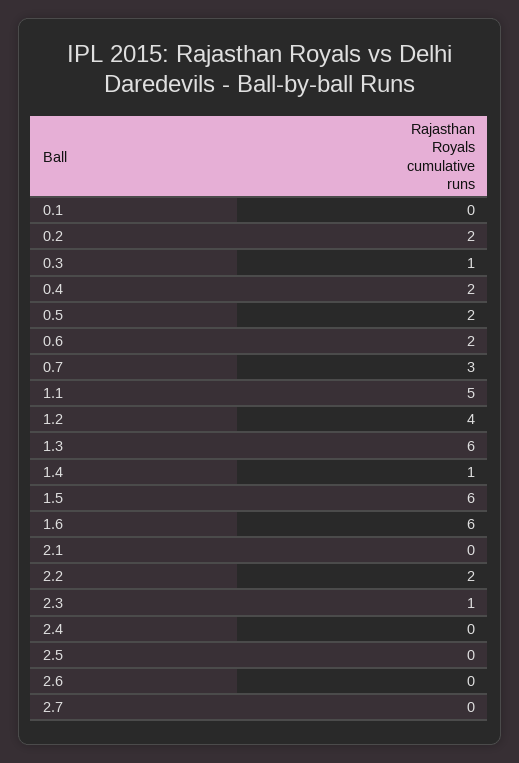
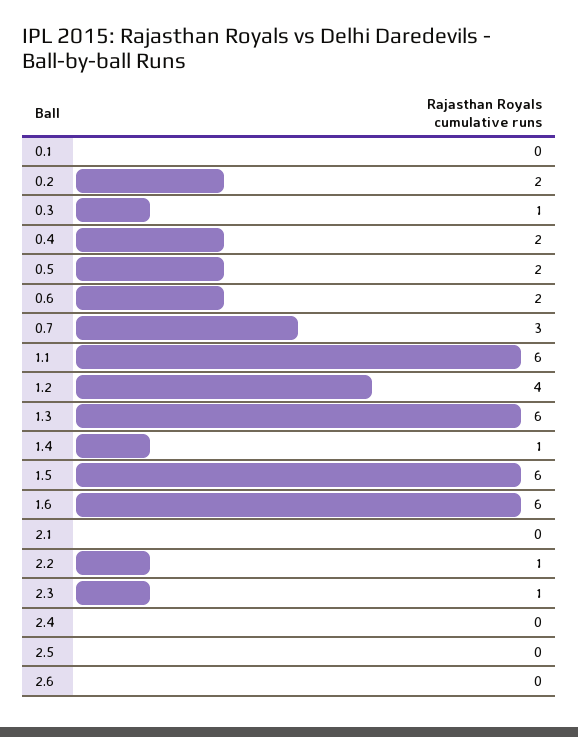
1.1: 5 -> 6
2.2: 2 -> 1
2.7: 0 -> none

